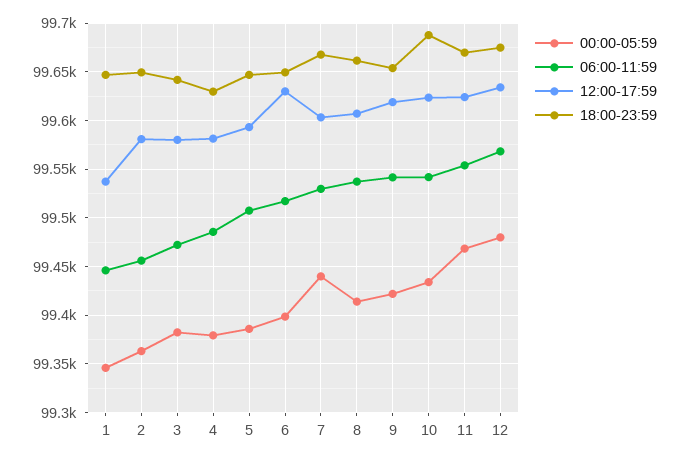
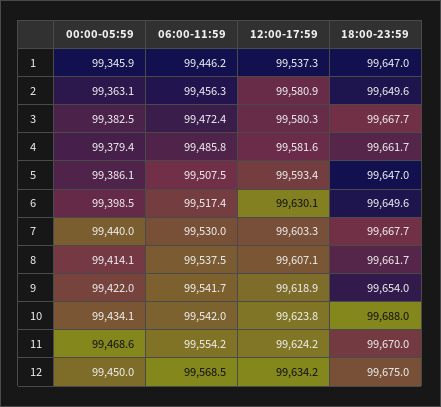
18:00-23:59, 3: 99640 -> 99667.7
18:00-23:59, 4: 99630 -> 99661.7
00:00-05:59, 12: 99480 -> 99450

